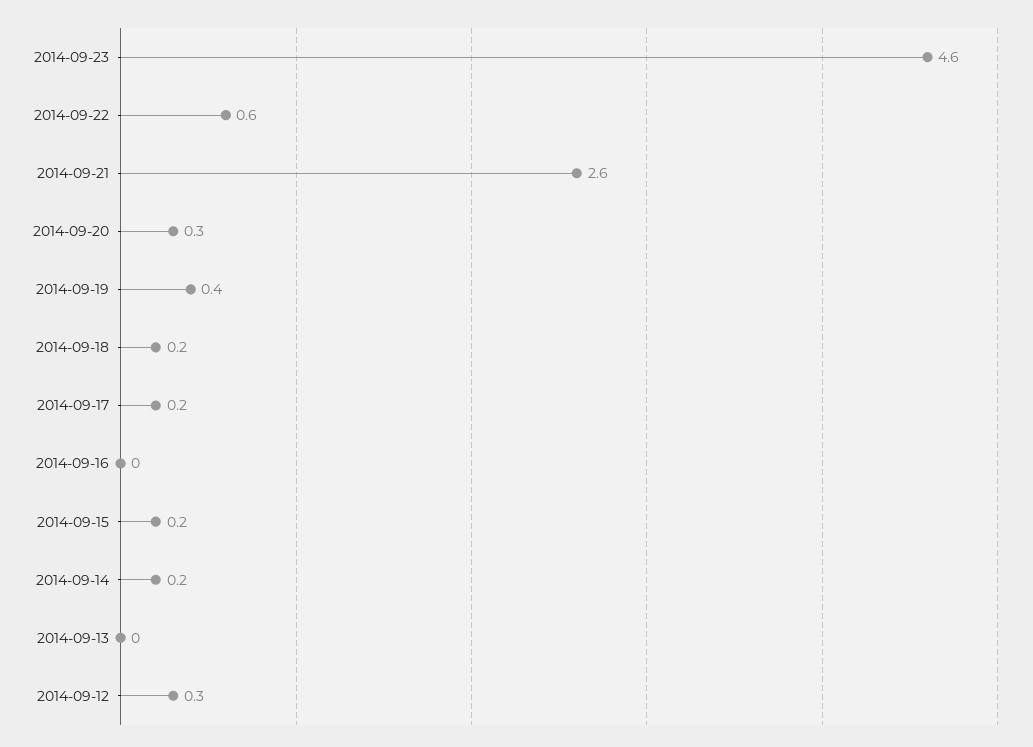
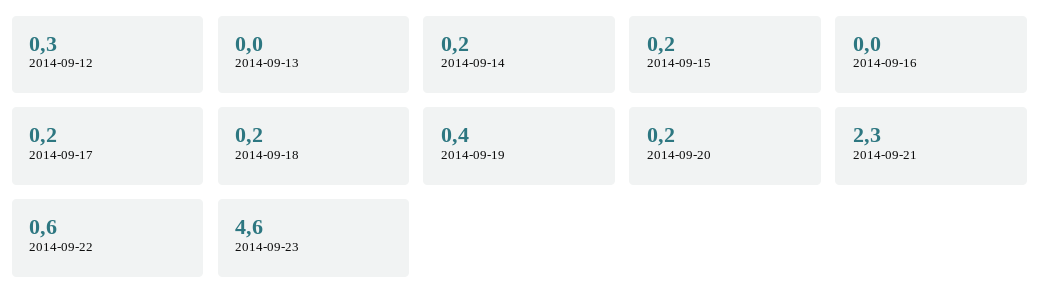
2014-09-21: 2.6 -> 2.3
2014-09-20: 0.3 -> 0.2

